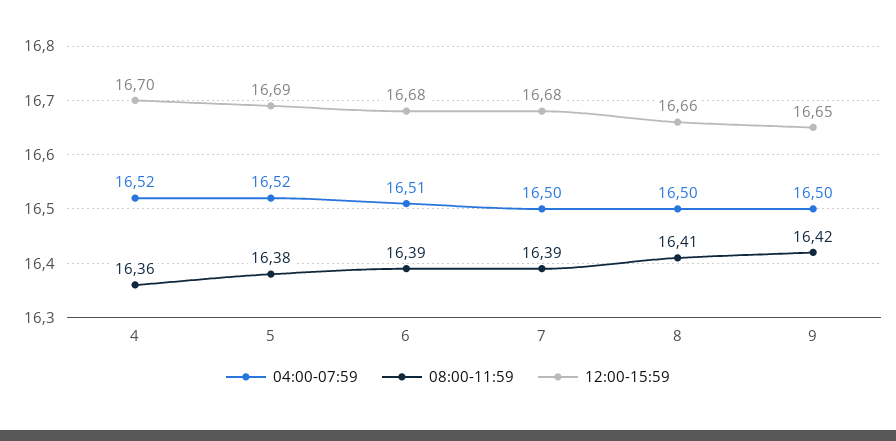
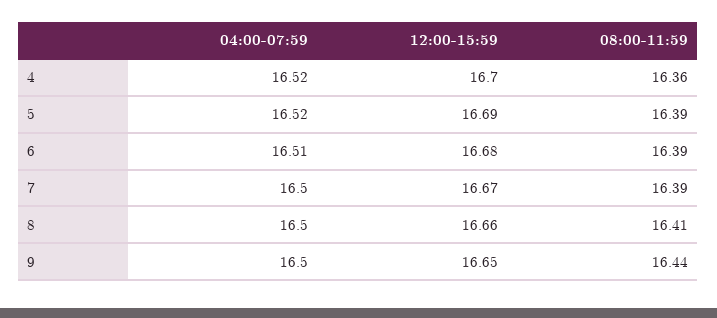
08:00-11:59, 5: 16.38 -> 16.39
12:00-15:59, 7: 16.68 -> 16.67
08:00-11:59, 9: 16.42 -> 16.44

